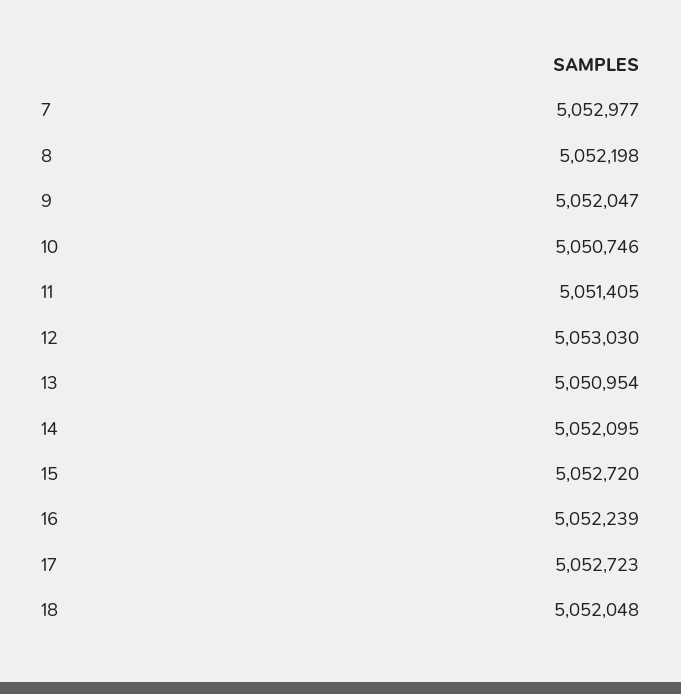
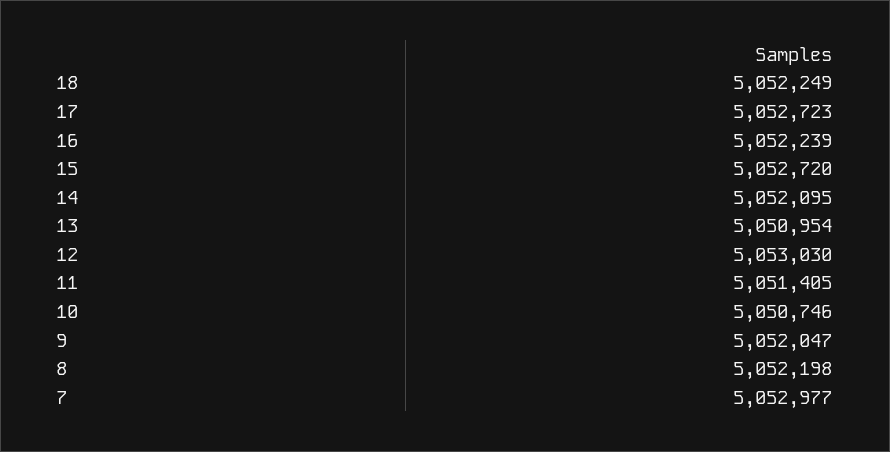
18: 5052048 -> 5052249

